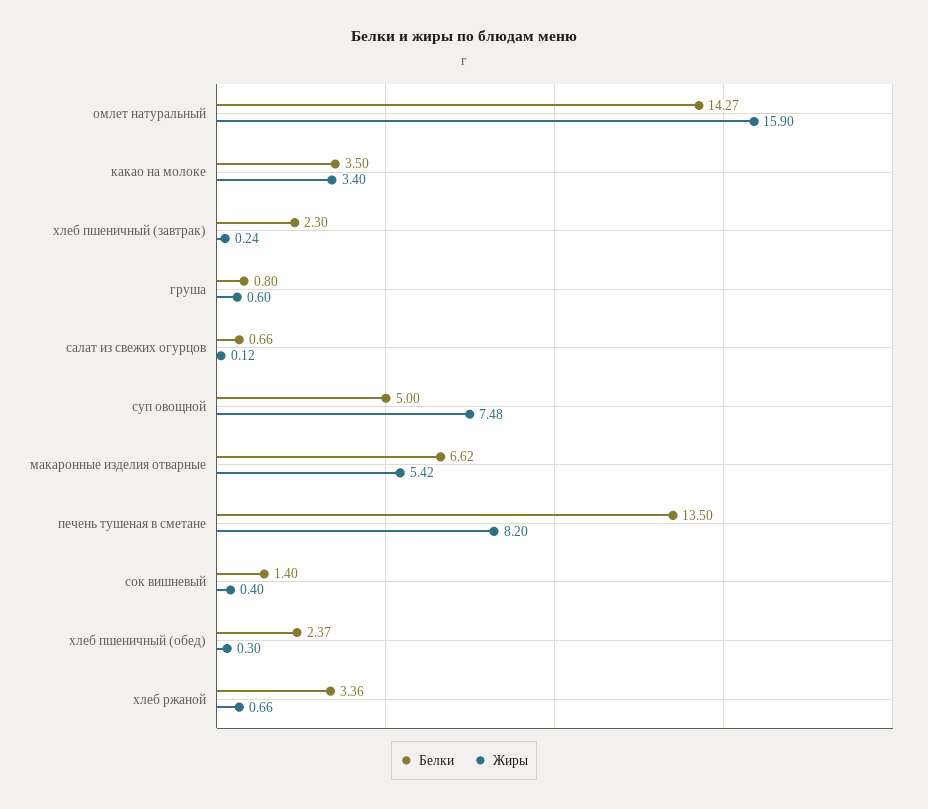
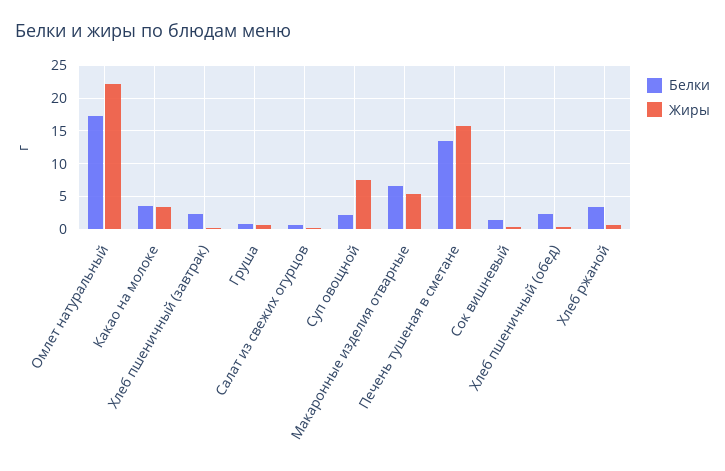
Белки, омлет натуральный: 14.27 -> 17
Жиры, омлет натуральный: 15.9 -> 22
Белки, суп овощной: 5 -> 2
Жиры, печень тушеная в сметане: 8.2 -> 16

